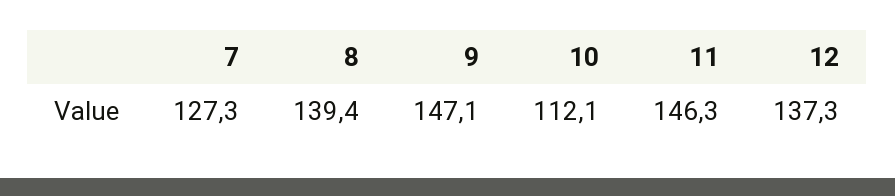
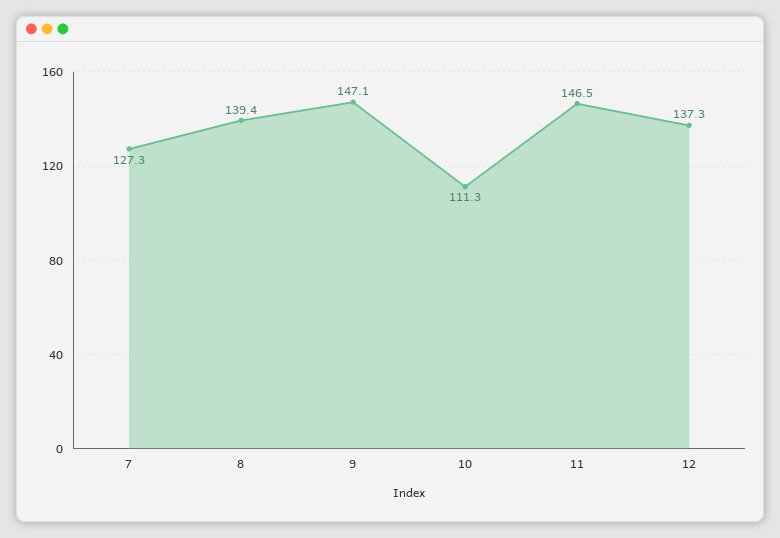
10: 112.1 -> 111.3
11: 146.3 -> 146.5

